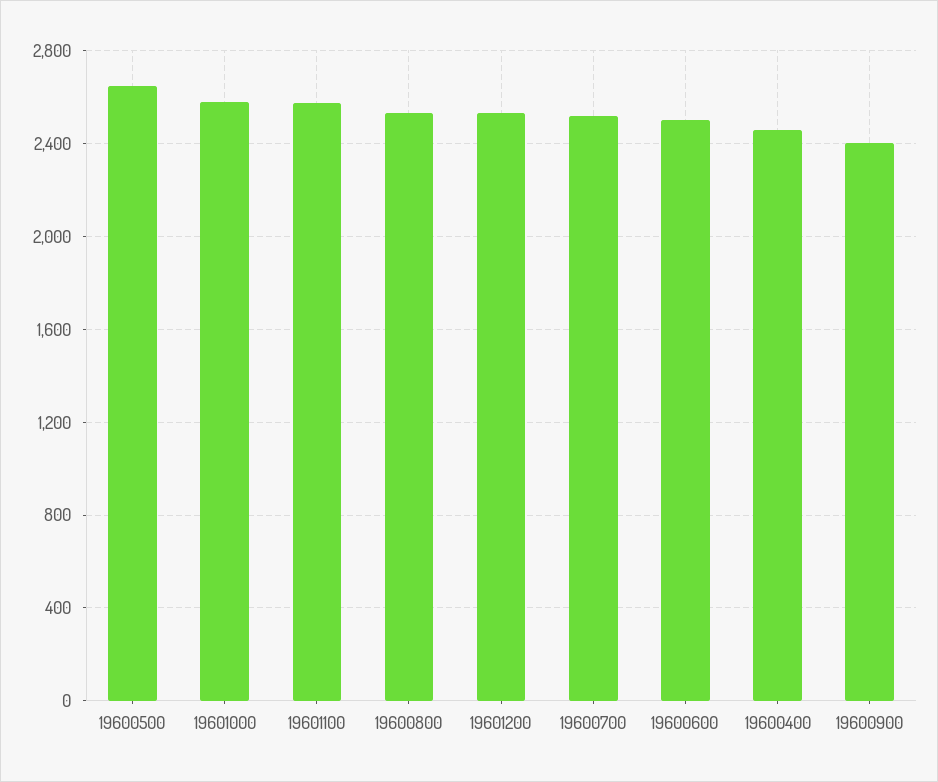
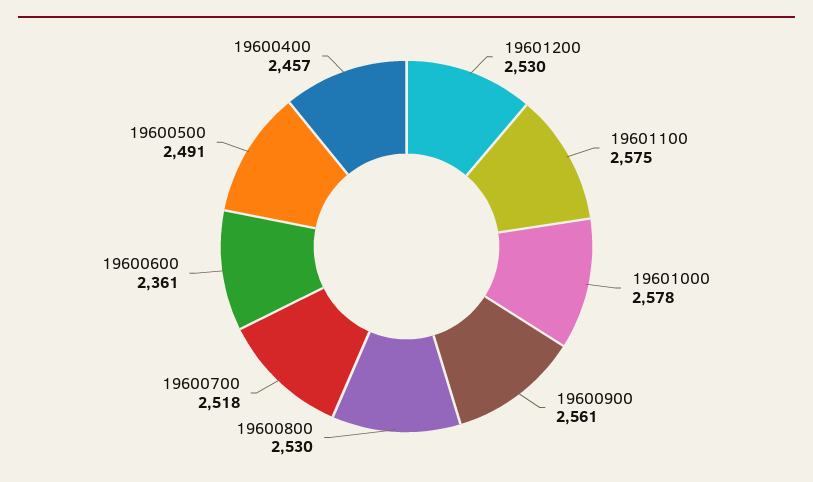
19600500: 2650 -> 2491
19600600: 2500 -> 2361
19600900: 2400 -> 2561

